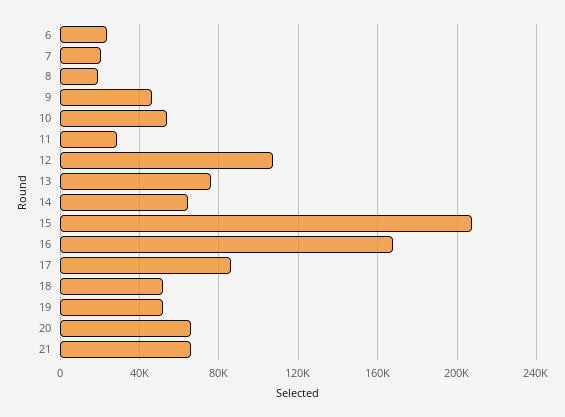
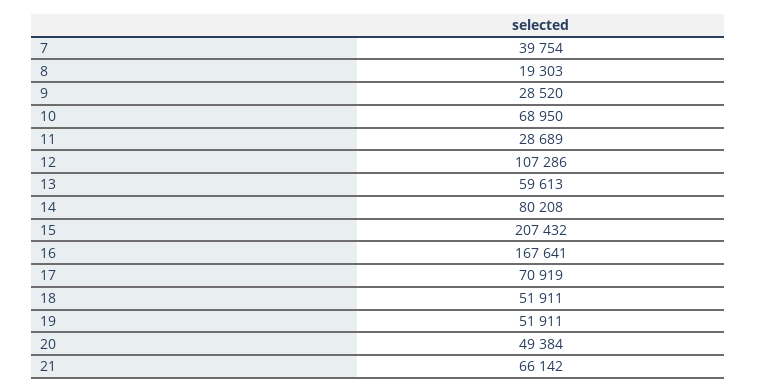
6: 25000 -> none
7: 20000 -> 39754
9: 45000 -> 28520
10: 55000 -> 68950
13: 75000 -> 59613
14: 65000 -> 80208
17: 85000 -> 70919
20: 65000 -> 49384

